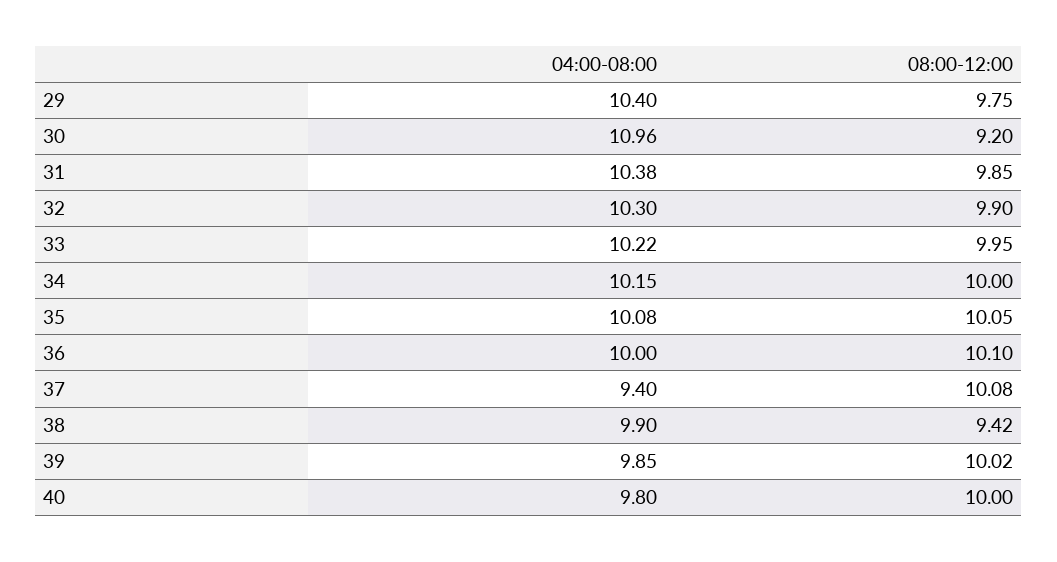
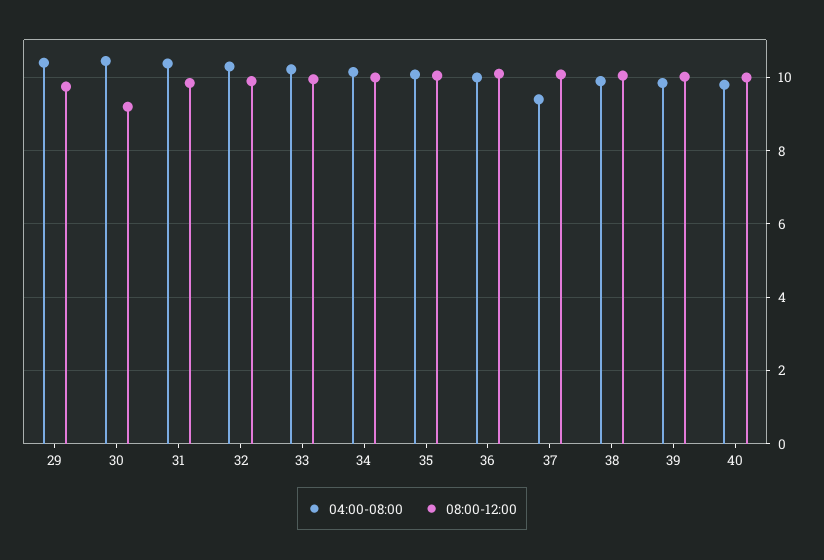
04:00-08:00, 30: 10.96 -> 10.4
08:00-12:00, 38: 9.42 -> 10

